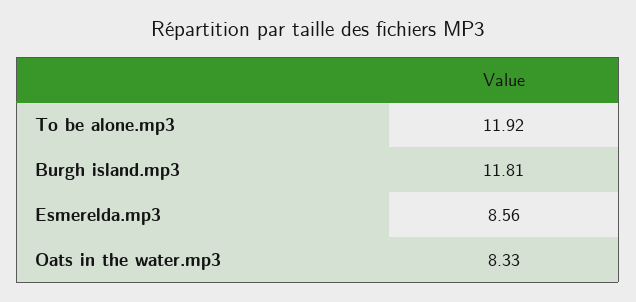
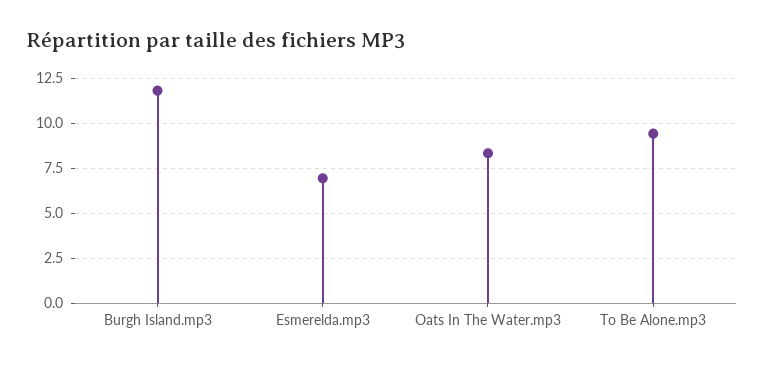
To be alone.mp3: 11.92 -> 9.5
Esmerelda.mp3: 8.56 -> 7

